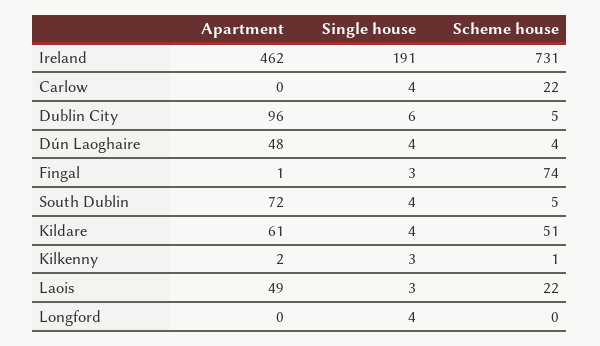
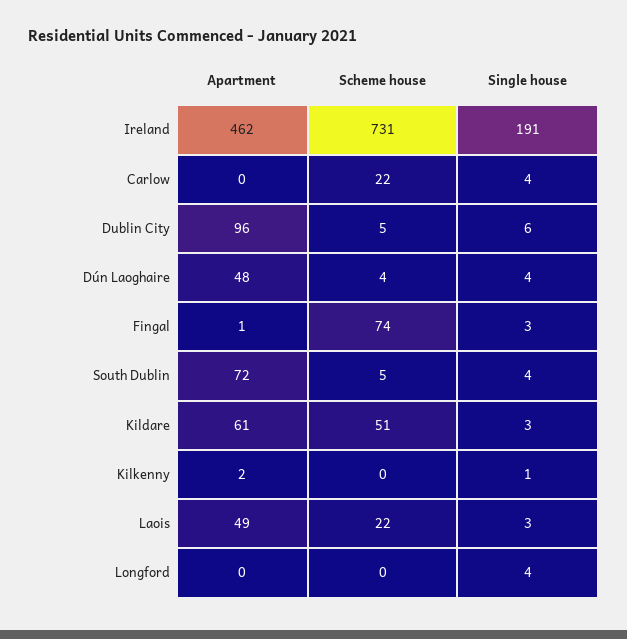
Single house, Kildare: 4 -> 3
Single house, Kilkenny: 3 -> 1
Scheme house, Kilkenny: 1 -> 0

